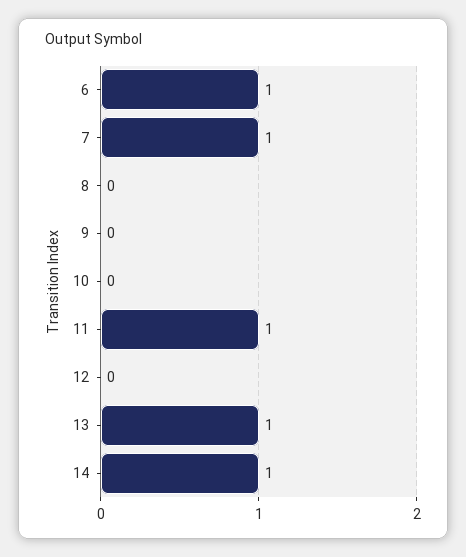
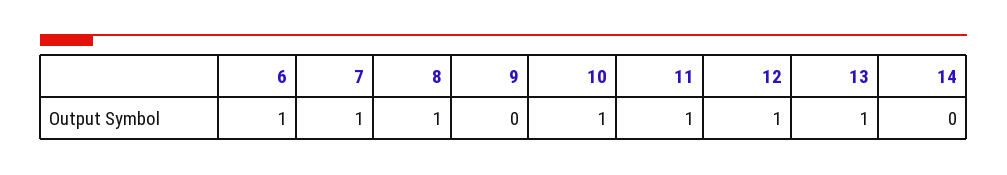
8: 0 -> 1
10: 0 -> 1
12: 0 -> 1
14: 1 -> 0

